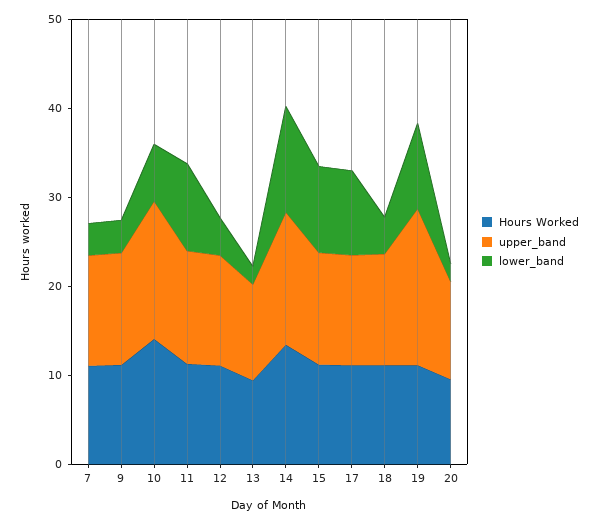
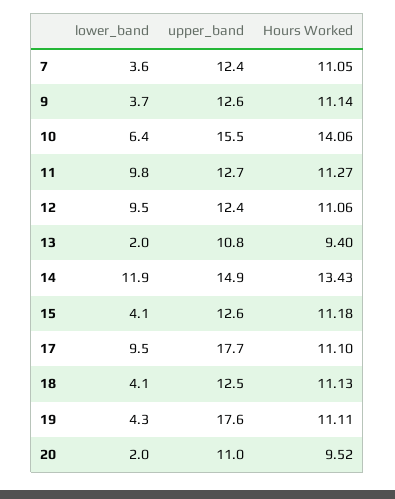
lower_band, 12: 4 -> 9.5
lower_band, 15: 10 -> 4.1
upper_band, 17: 12 -> 17.7
lower_band, 19: 10 -> 4.3

